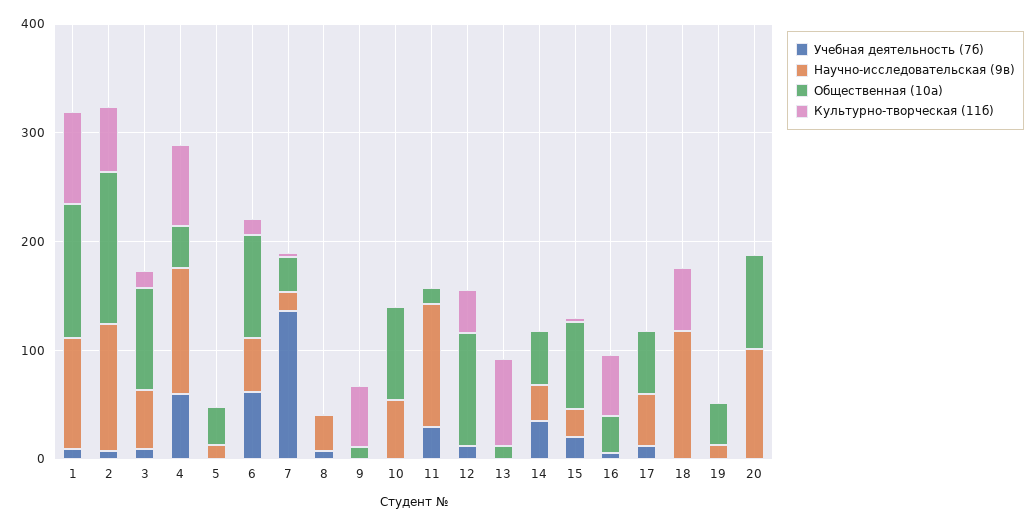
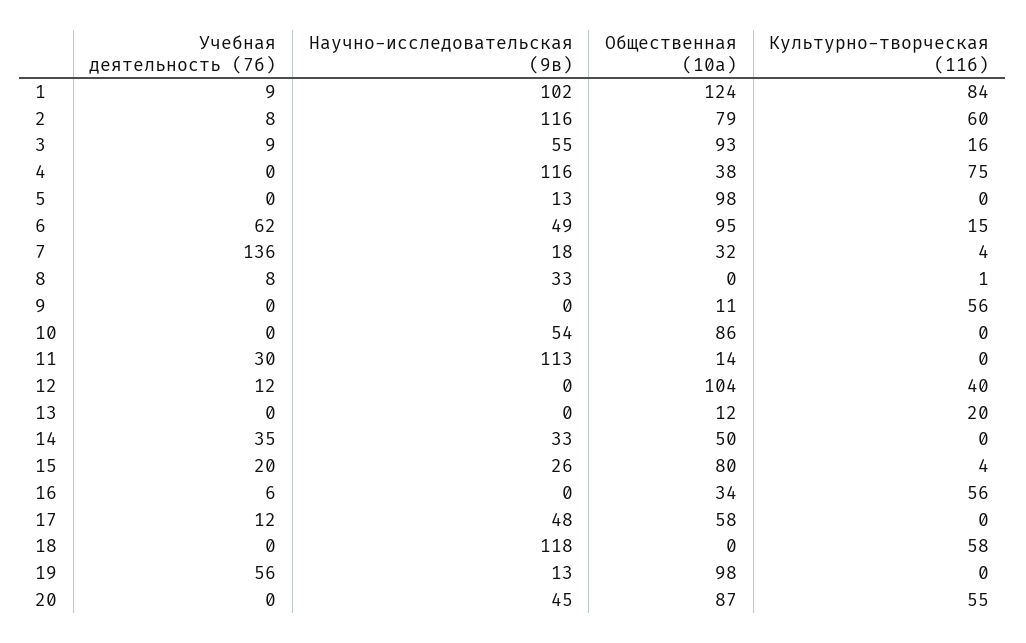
Общественная (10а), 2: 140 -> 79
Учебная деятельность (7б), 4: 60 -> 0
Общественная (10а), 5: 40 -> 98
Культурно-творческая (11б), 13: 80 -> 20
Учебная деятельность (7б), 19: 0 -> 56
Общественная (10а), 19: 40 -> 98
Научно-исследовательская (9в), 20: 100 -> 45
Культурно-творческая (11б), 20: 0 -> 55

